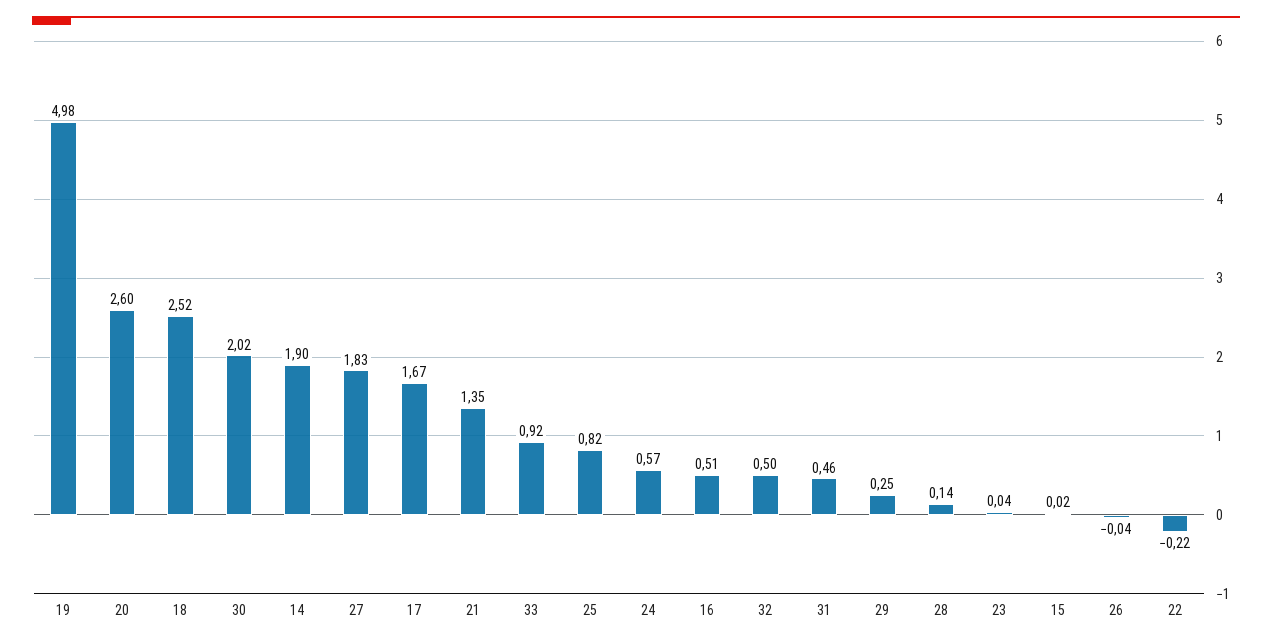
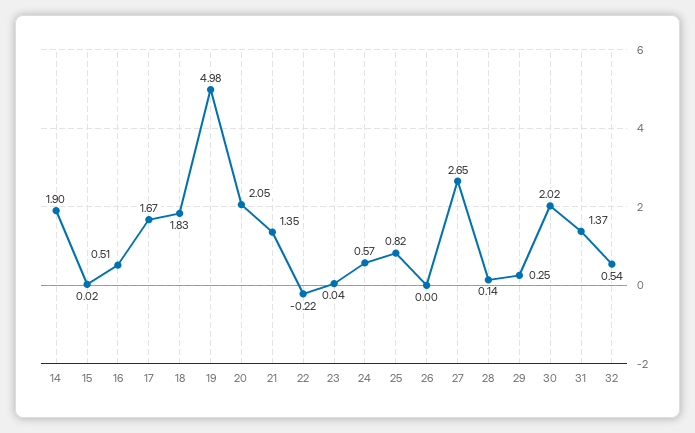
20: 2.6 -> 2.05
18: 2.52 -> 1.83
27: 1.83 -> 2.65
33: 0.92 -> none
32: 0.5 -> 0.54
31: 0.46 -> 1.37
26: -0.04 -> 0

